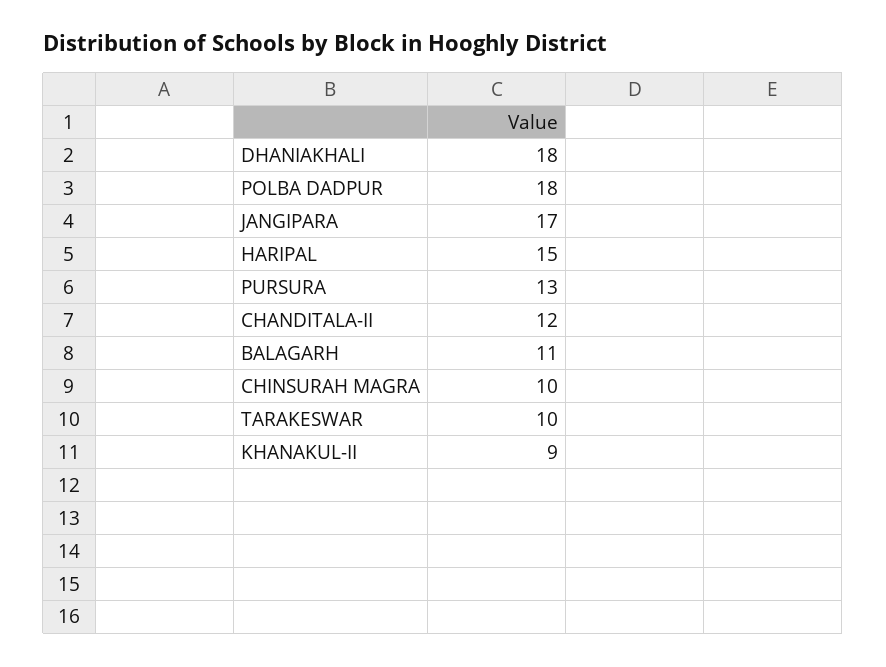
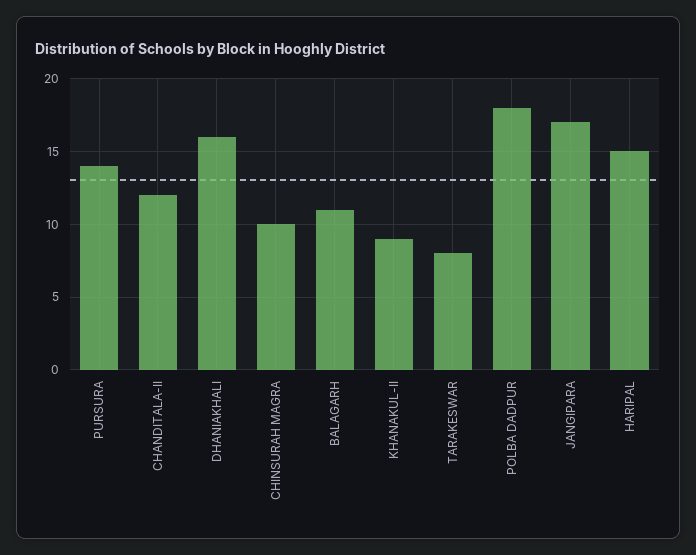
DHANIAKHALI: 18 -> 16
PURSURA: 13 -> 14
TARAKESWAR: 10 -> 8

